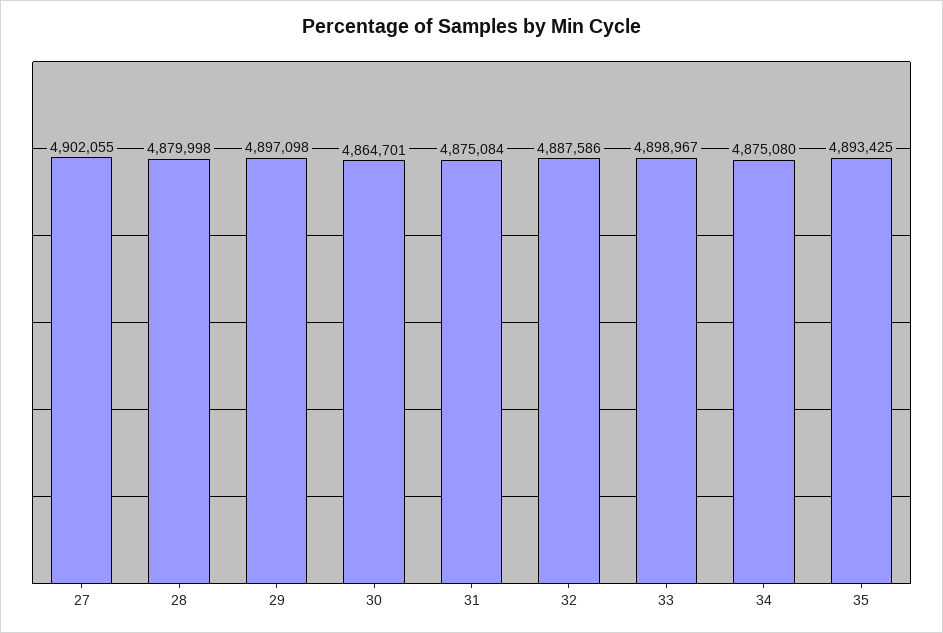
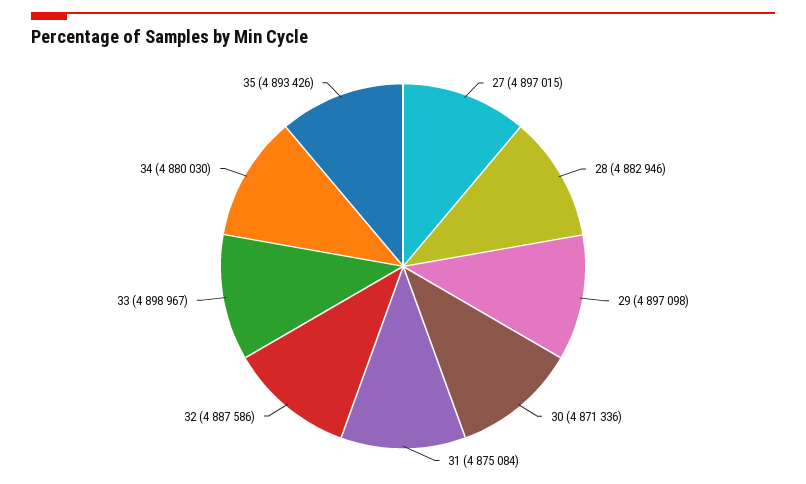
27: 4902055 -> 4897015
28: 4879998 -> 4882946
30: 4864701 -> 4871336
34: 4875080 -> 4880030
35: 4893425 -> 4893426

